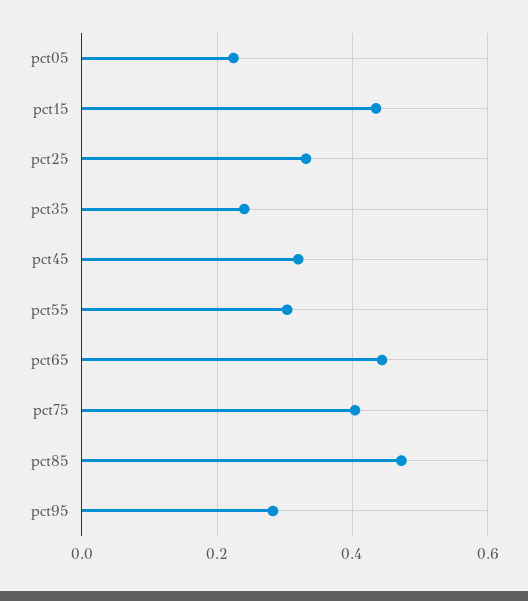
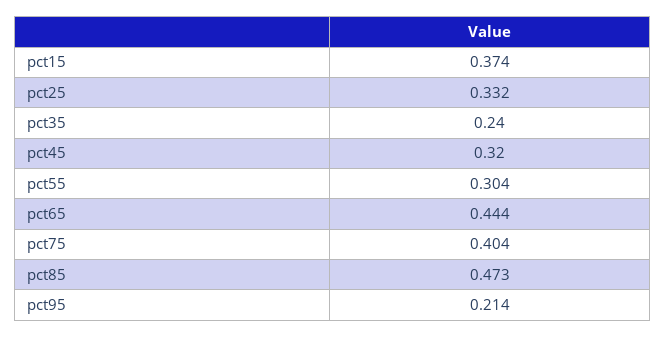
pct05: 0.22 -> none
pct15: 0.44 -> 0.374
pct95: 0.28 -> 0.214

